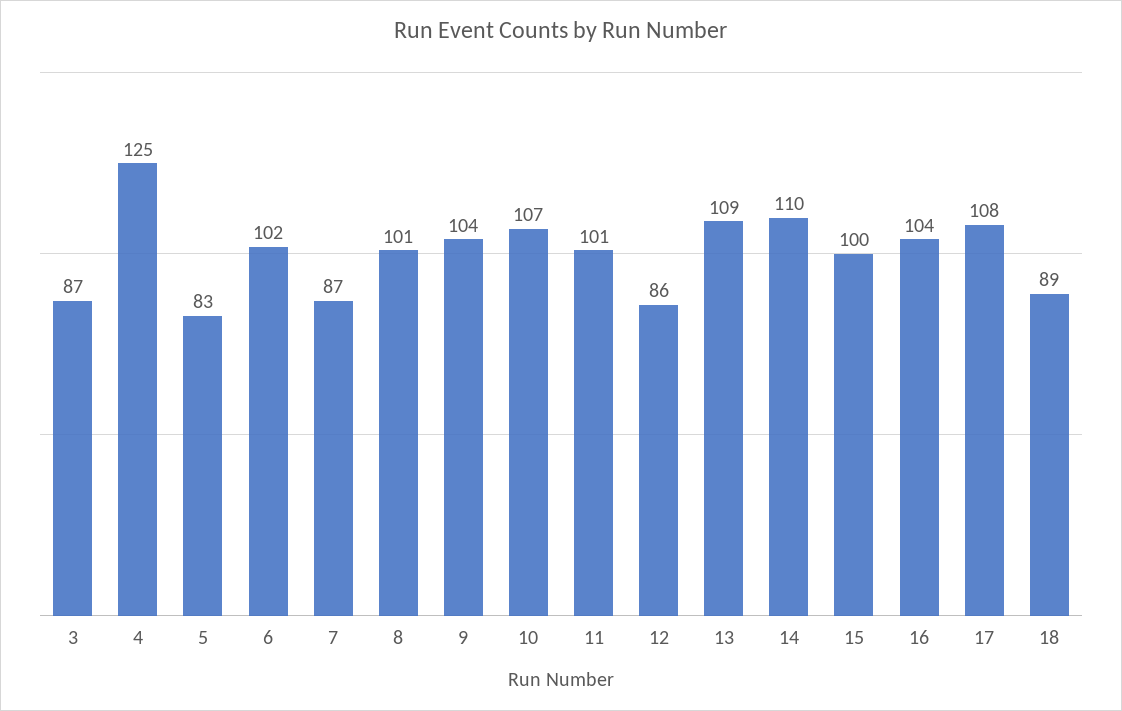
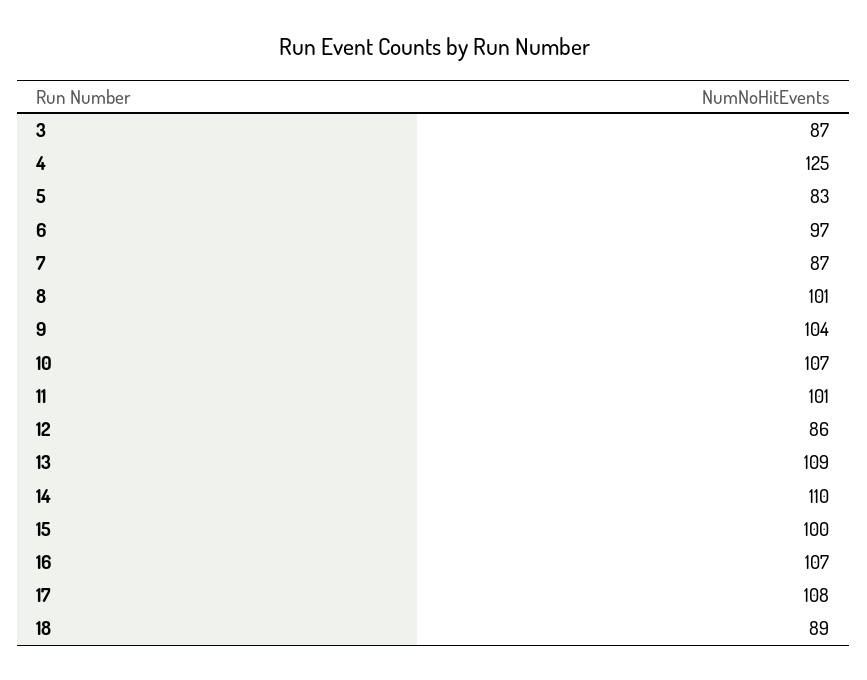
6: 102 -> 97
16: 104 -> 107

